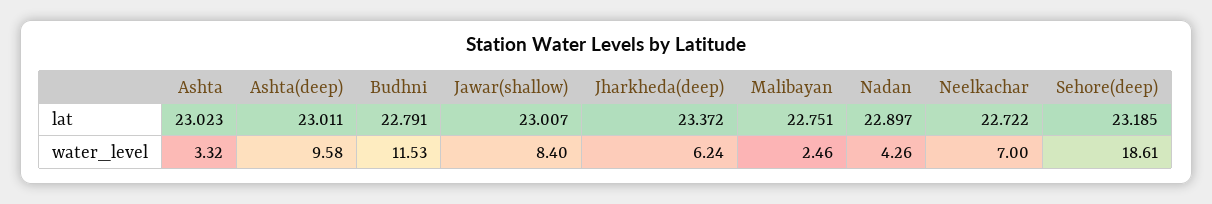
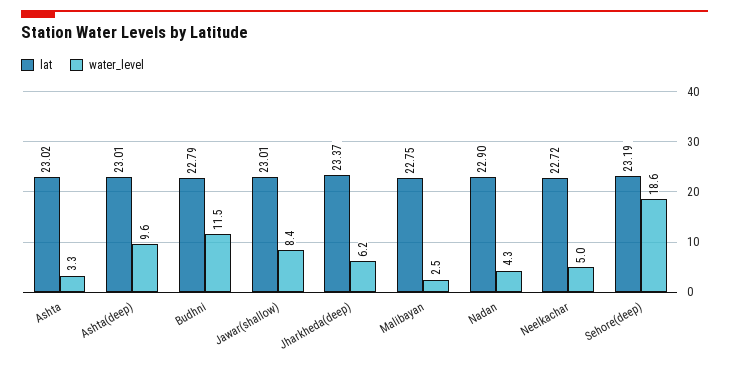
water_level, Neelkachar: 7 -> 5

